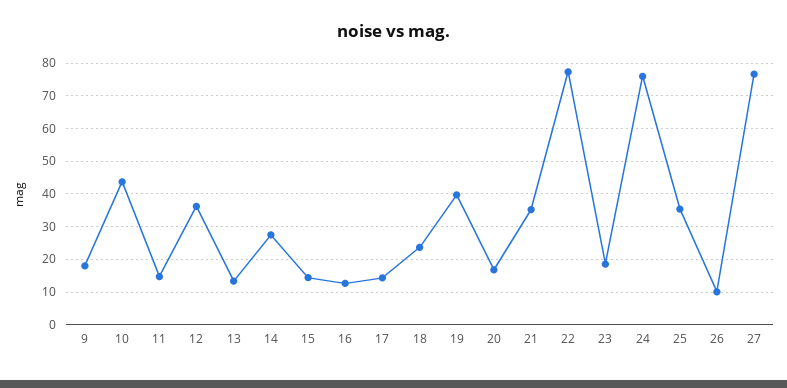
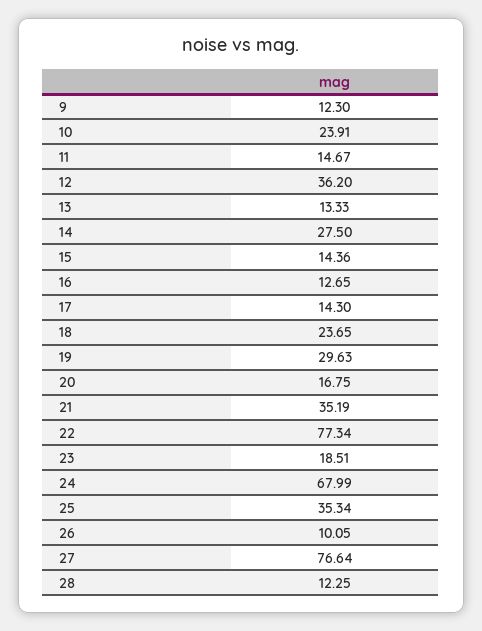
9: 18 -> 12.3
10: 44 -> 23.91
19: 40 -> 29.63
24: 76 -> 67.99
28: none -> 12.25

